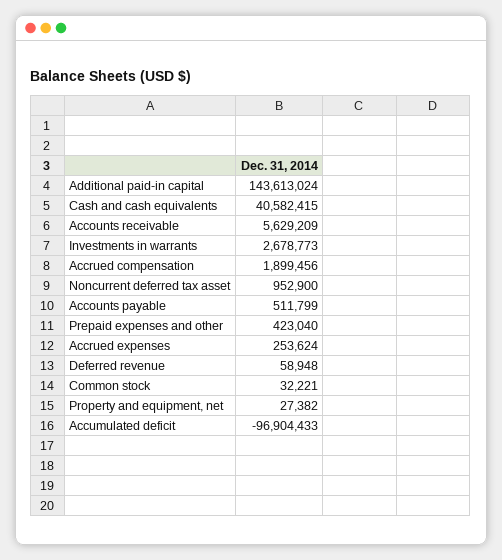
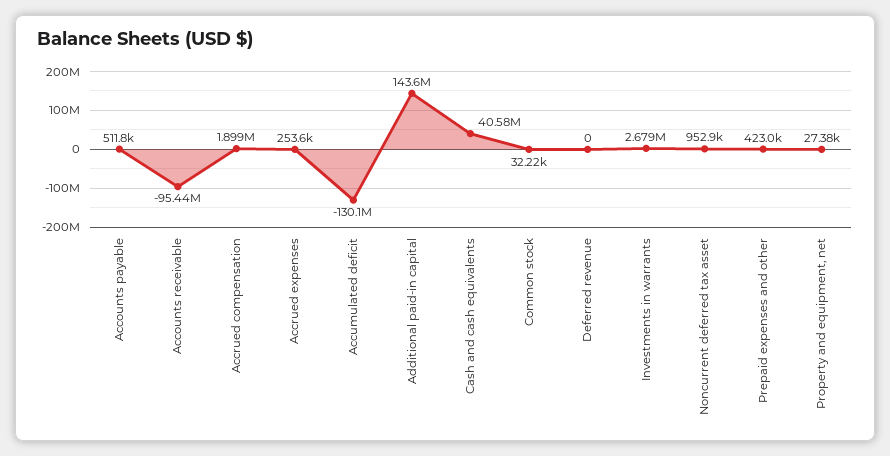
Accounts receivable: 5629209 -> -95440000
Deferred revenue: 58948 -> 0
Accumulated deficit: -96904433 -> -130100000

